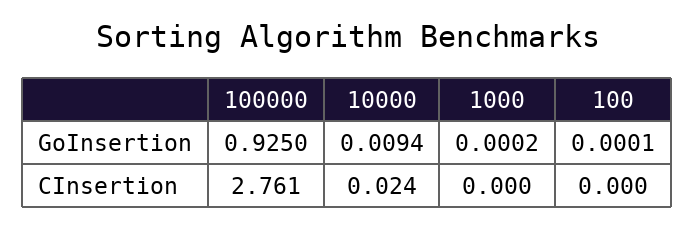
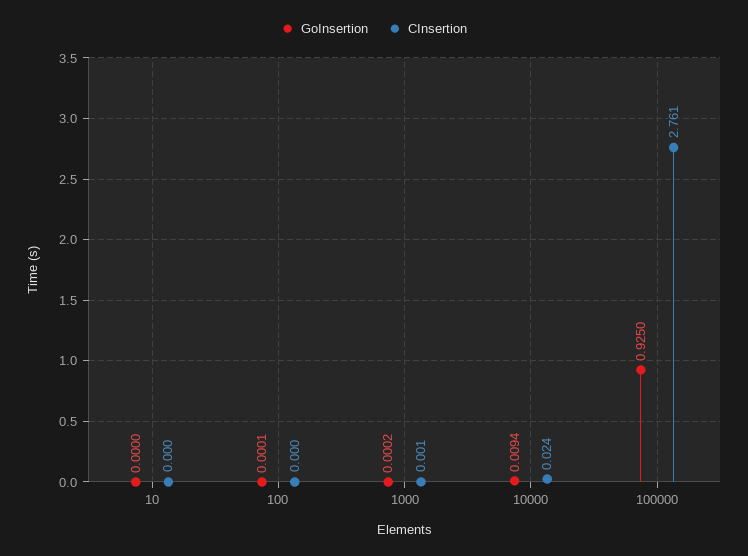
CInsertion, 1000: 0 -> 0.001
GoInsertion, 10: none -> 0
CInsertion, 10: none -> 0

